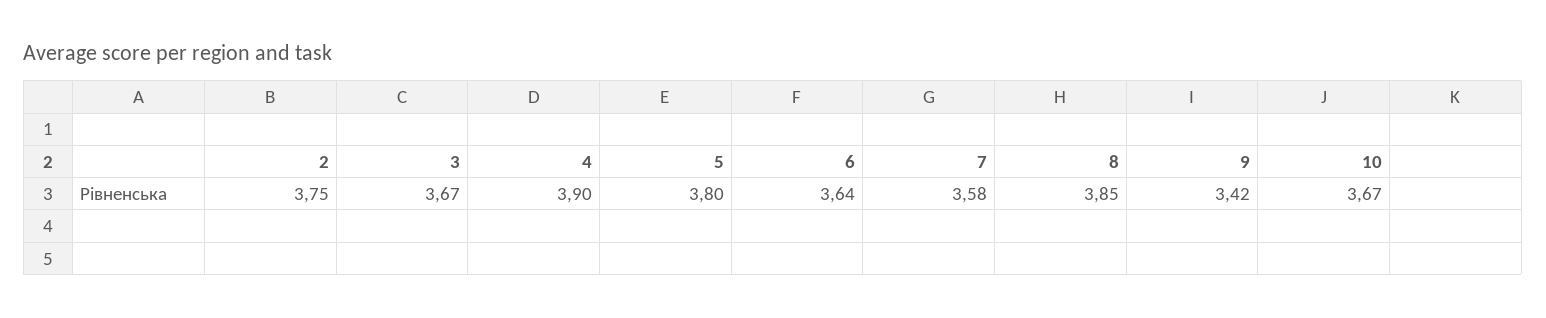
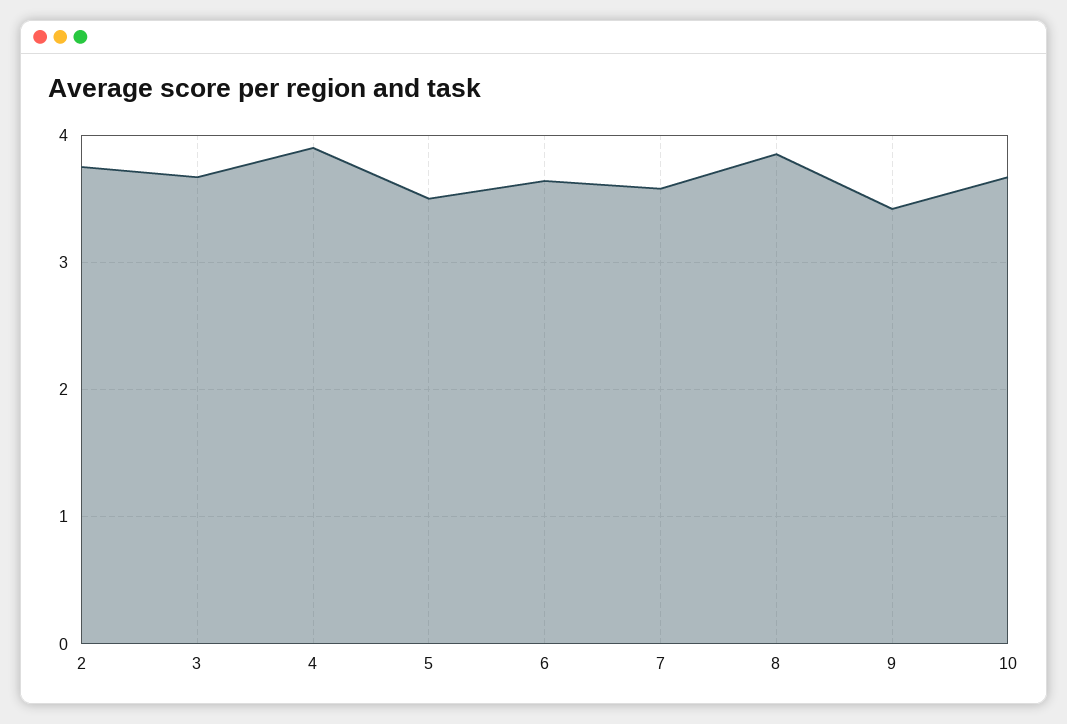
5: 3.8 -> 3.5

